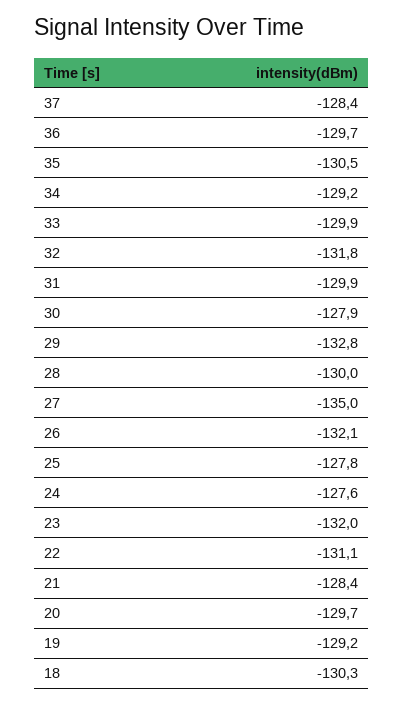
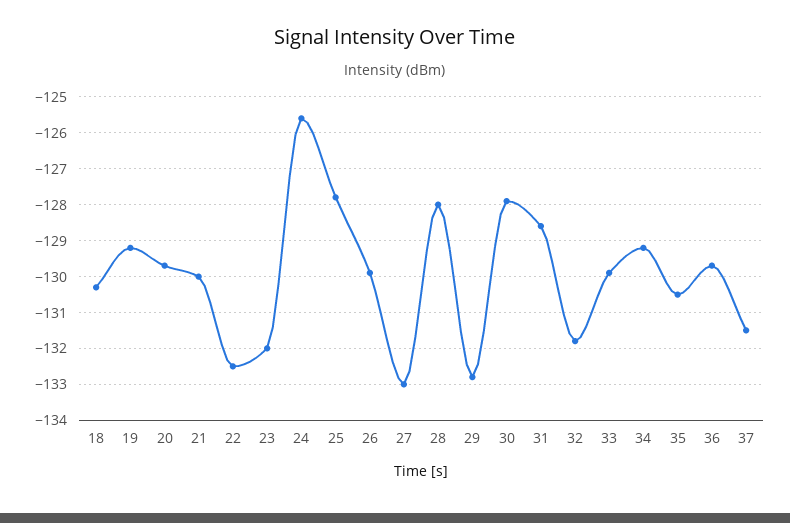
37: -128.4 -> -131.5
31: -129.9 -> -128.5
28: -130 -> -128
27: -135 -> -133
26: -132.1 -> -130
24: -127.6 -> -125.5
22: -131.1 -> -132.5
21: -128.4 -> -130

